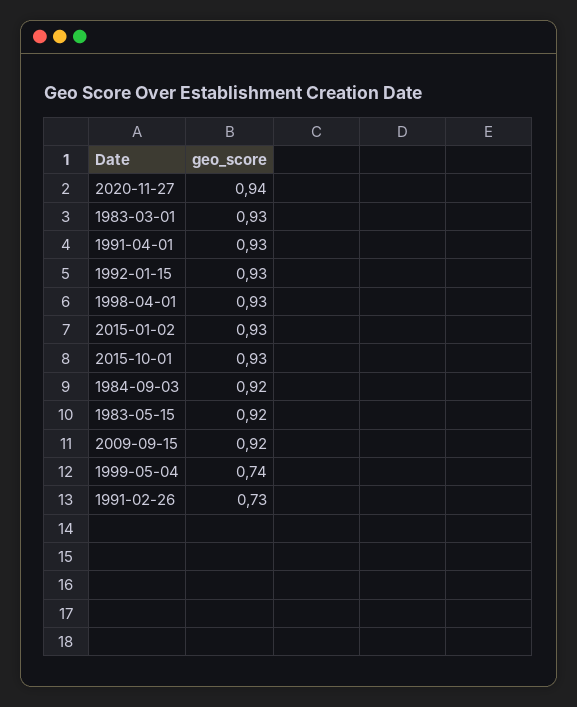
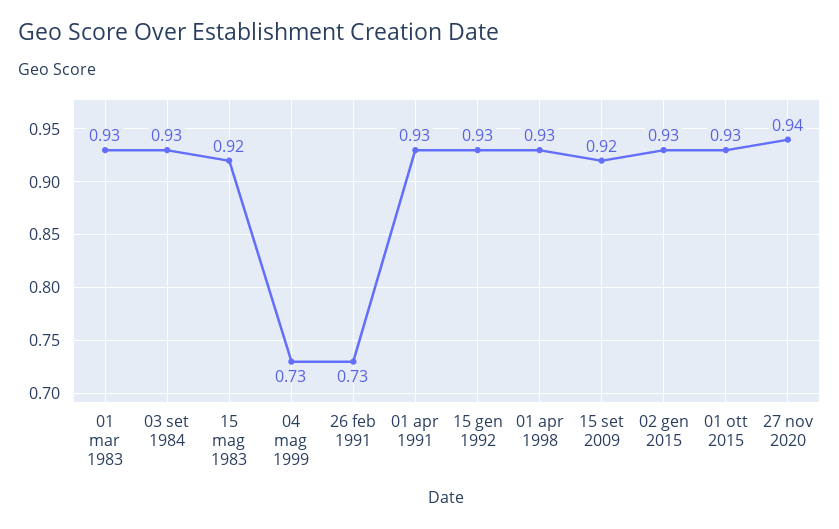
1984-09-03: 0.92 -> 0.93
1999-05-04: 0.74 -> 0.73

